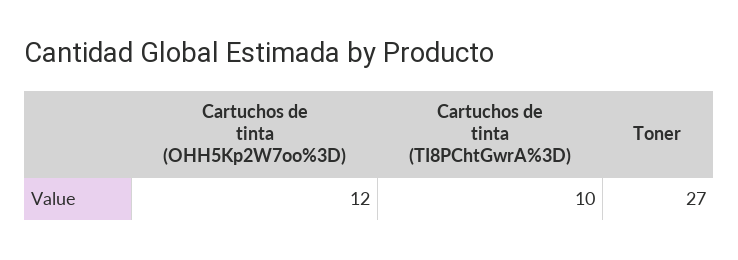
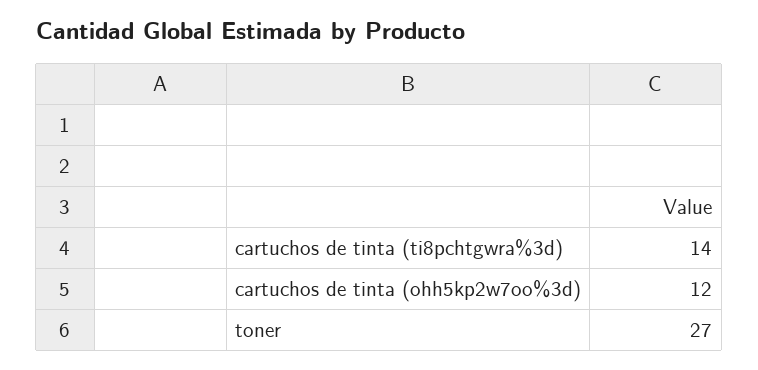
Cartuchos de tinta (TI8PChtGwrA%3D): 10 -> 14

